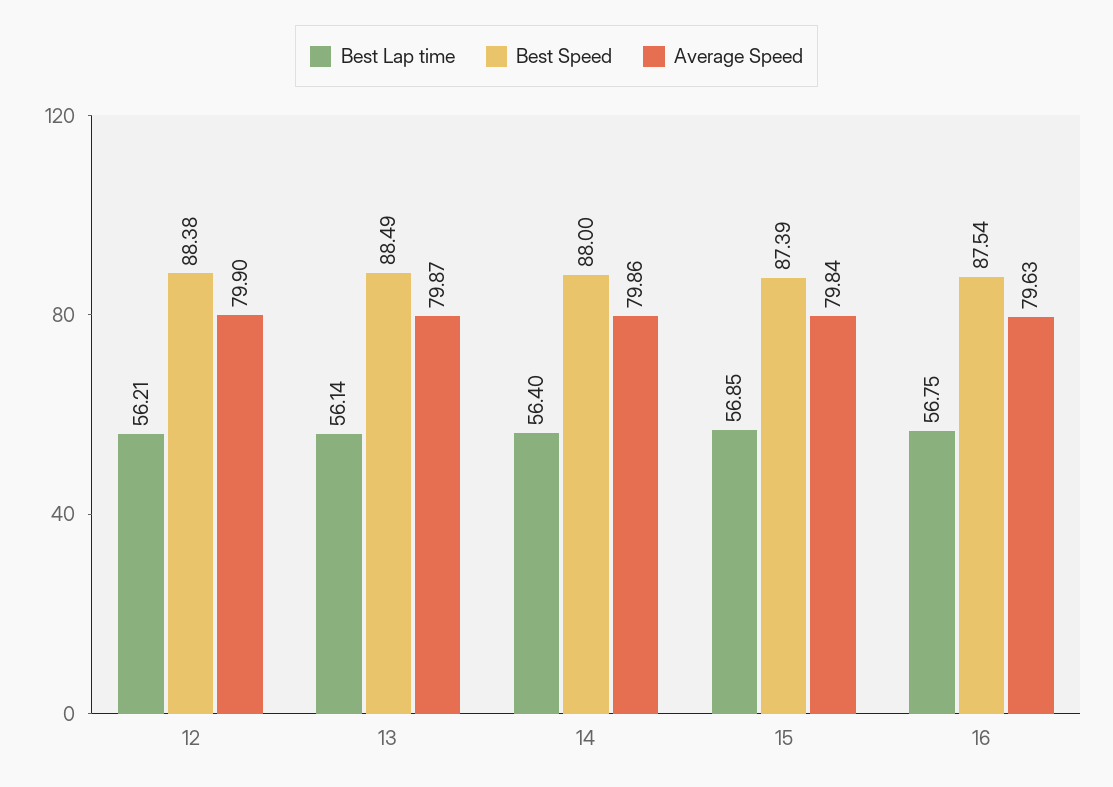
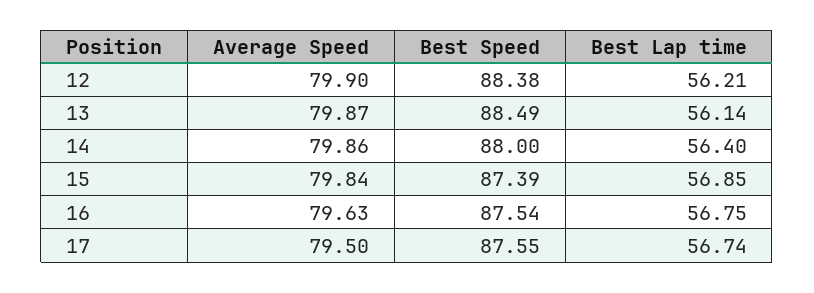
Average Speed, 17: none -> 79.5
Best Speed, 17: none -> 87.55
Best Lap time, 17: none -> 56.74

